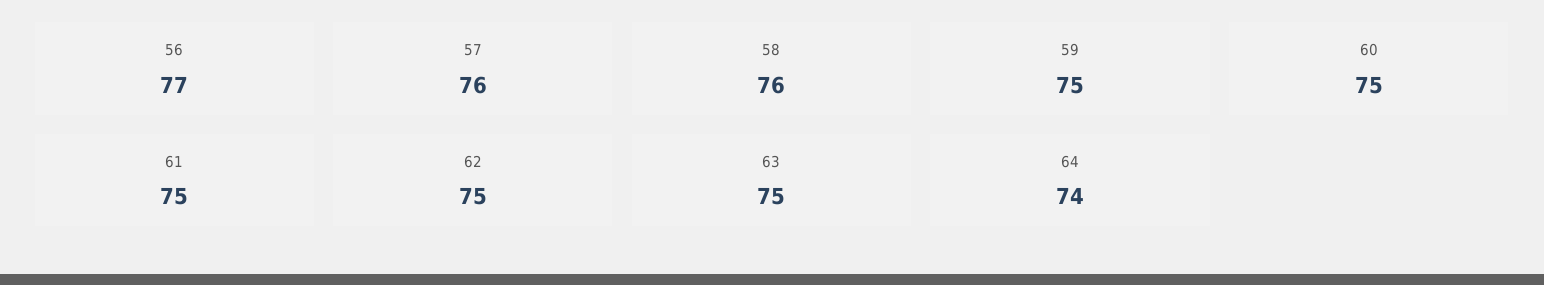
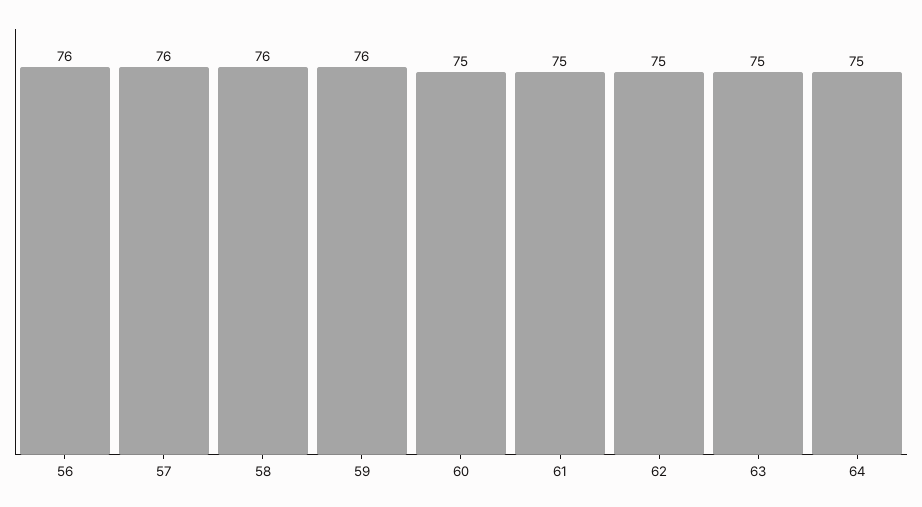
56: 77 -> 76
59: 75 -> 76
64: 74 -> 75

